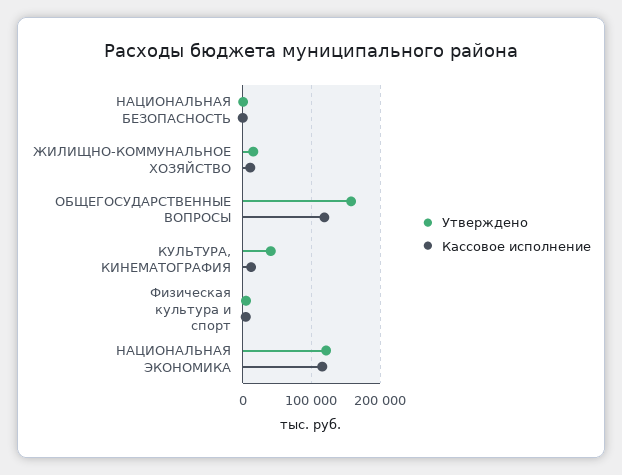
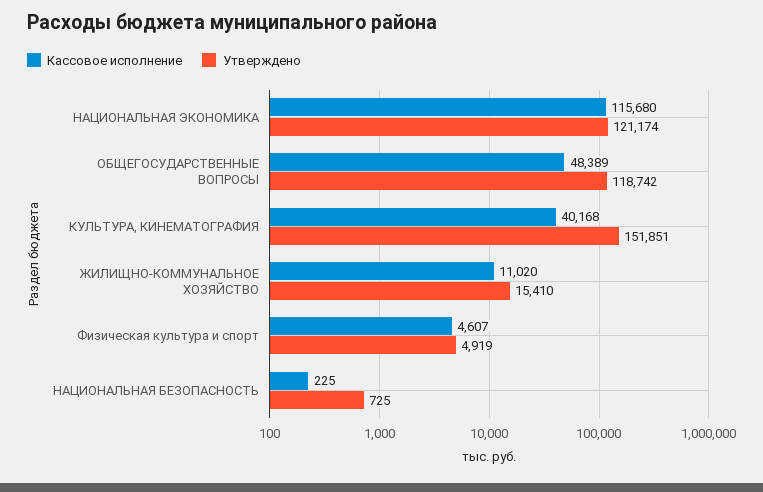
Утверждено, ОБЩЕГОСУДАРСТВЕННЫЕ ВОПРОСЫ: 160000 -> 118742
Кассовое исполнение, ОБЩЕГОСУДАРСТВЕННЫЕ ВОПРОСЫ: 120000 -> 48389
Утверждено, КУЛЬТУРА, КИНЕМАТОГРАФИЯ: 40000 -> 151851
Кассовое исполнение, КУЛЬТУРА, КИНЕМАТОГРАФИЯ: 10000 -> 40168

